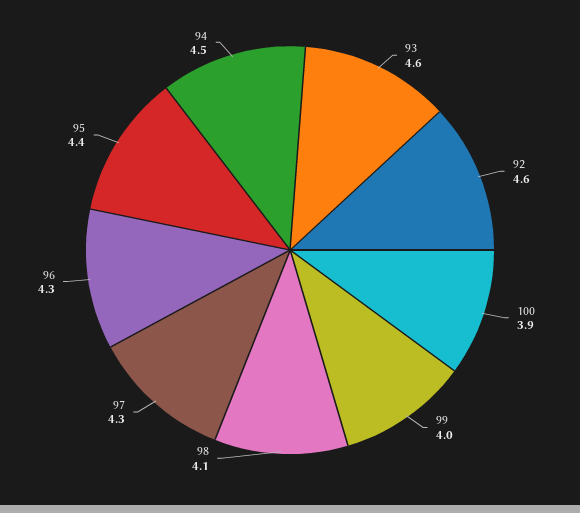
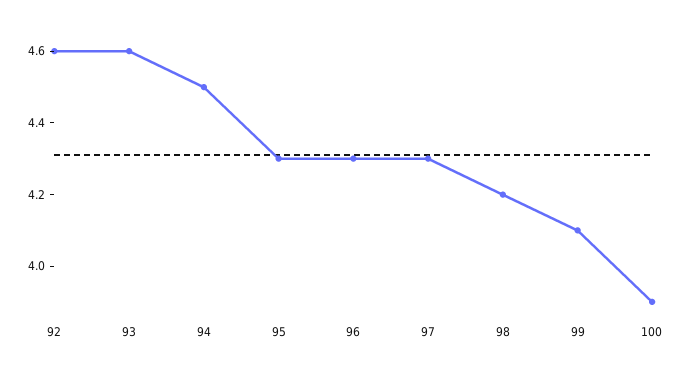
99: 4 -> 4.1
98: 4.1 -> 4.2
95: 4.4 -> 4.3

